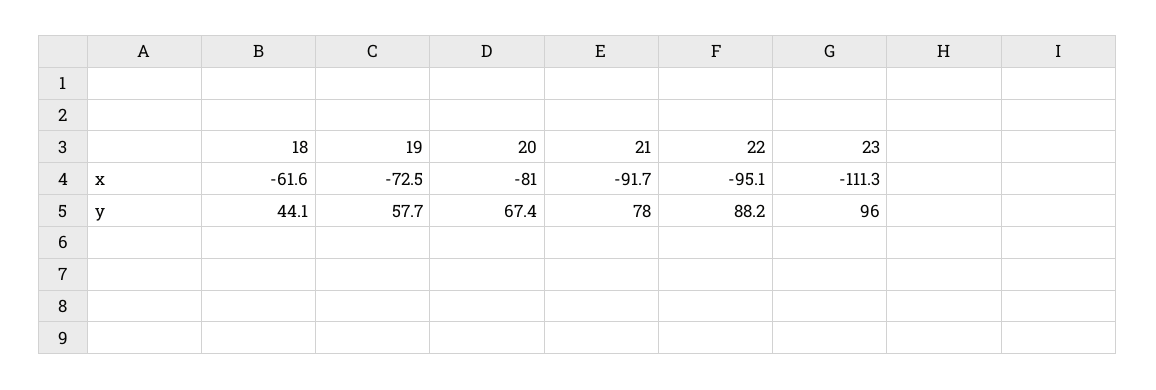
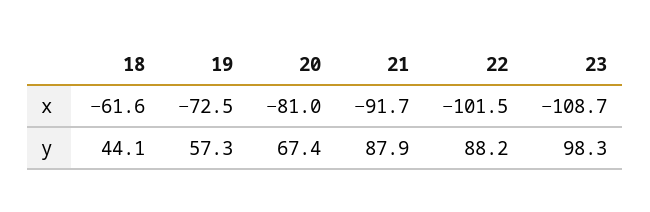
22, x: -95.1 -> -101.5
23, x: -111.3 -> -108.7
19, y: 57.7 -> 57.3
21, y: 78 -> 87.9
23, y: 96 -> 98.3

